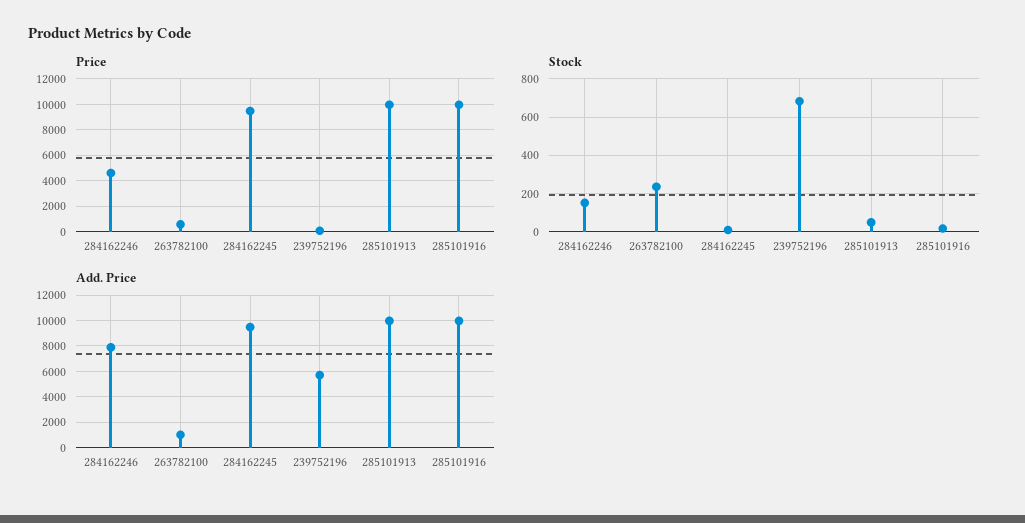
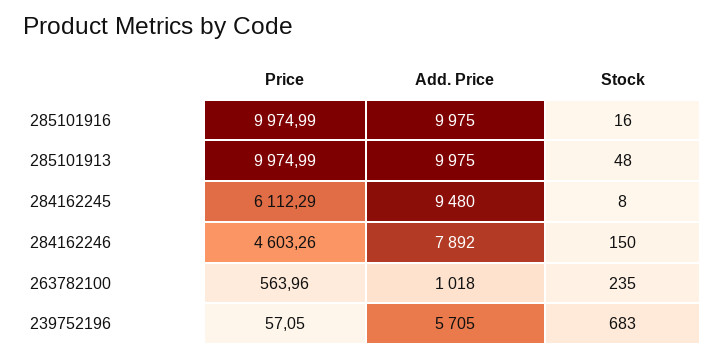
Price, 284162245: 9500 -> 6112.29

